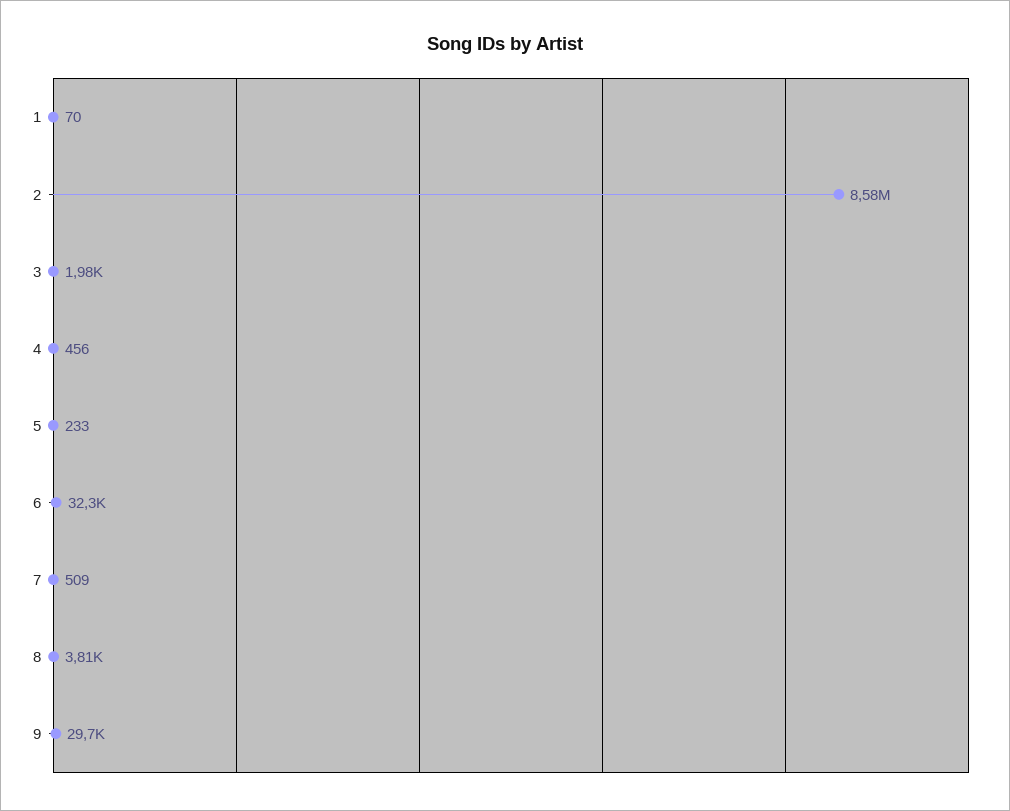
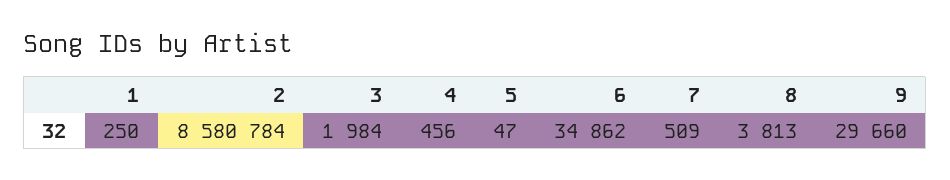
1: 70 -> 250
5: 233 -> 47
6: 32300 -> 34862

